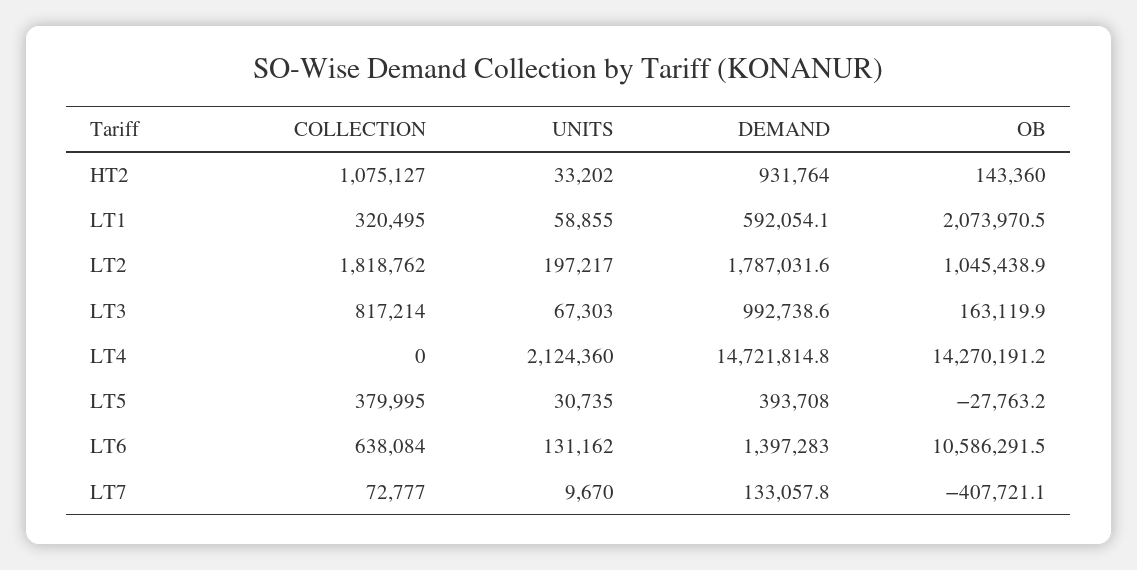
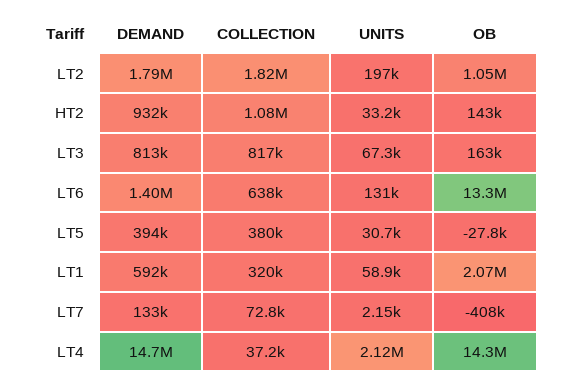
DEMAND, LT3: 992738.6 -> 813000
COLLECTION, LT4: 0 -> 37200
OB, LT6: 10586291.5 -> 13300000
UNITS, LT7: 9670 -> 2150

